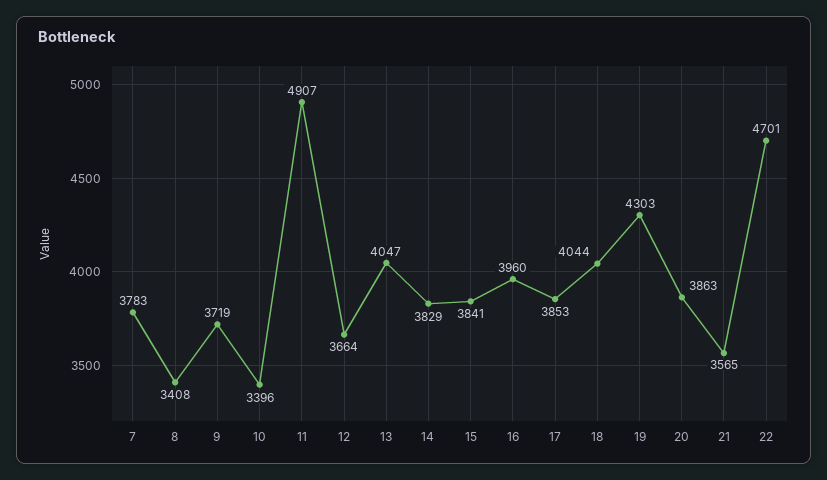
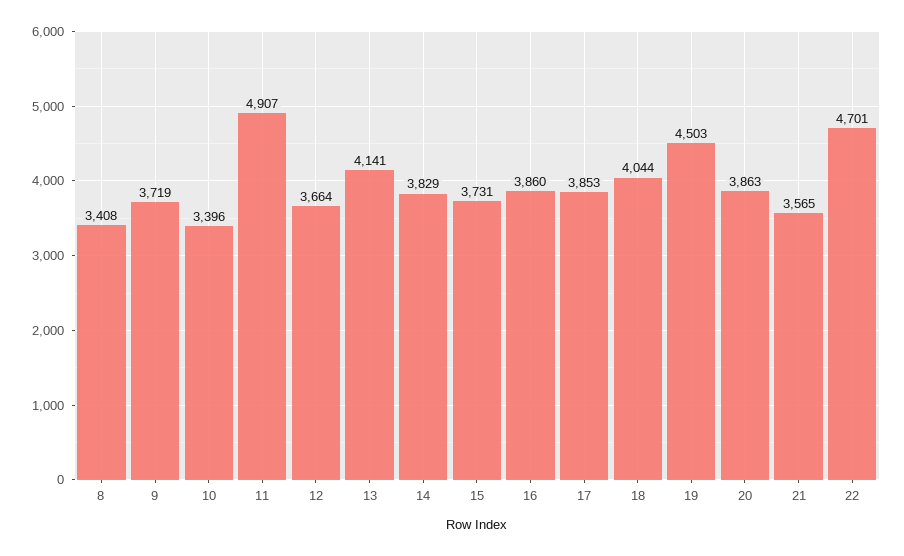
7: 3783 -> none
13: 4047 -> 4141
15: 3841 -> 3731
16: 3960 -> 3860
19: 4303 -> 4503

